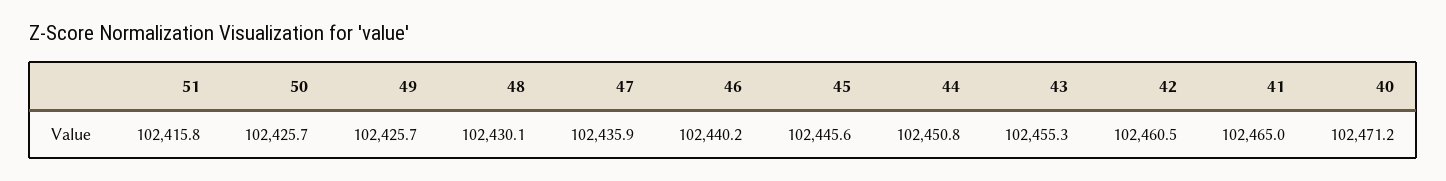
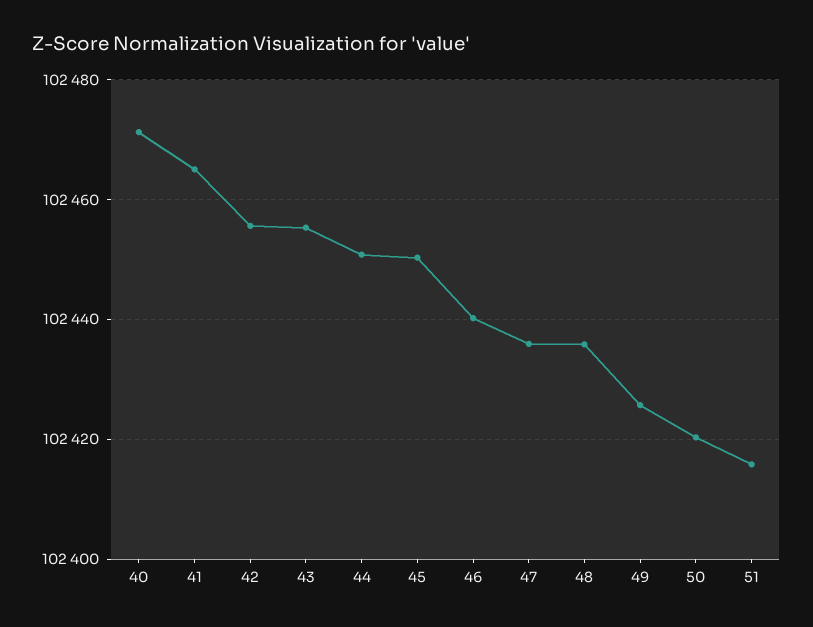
50: 102425.7 -> 102420
48: 102430.1 -> 102436
45: 102445.6 -> 102450
42: 102460.5 -> 102456

